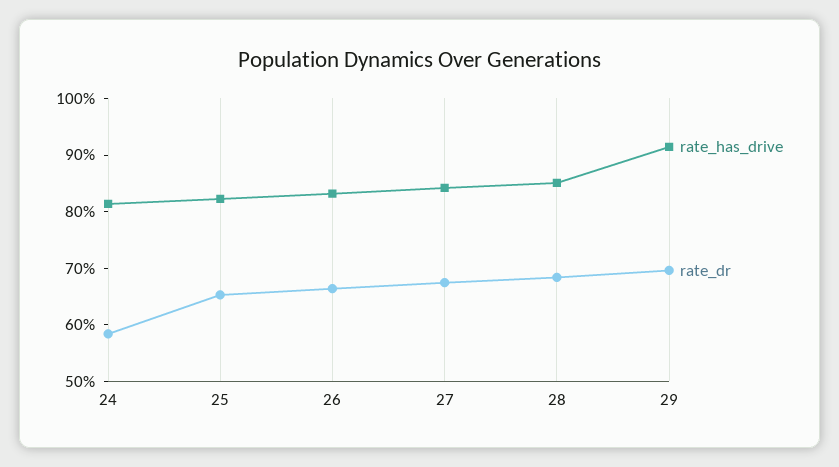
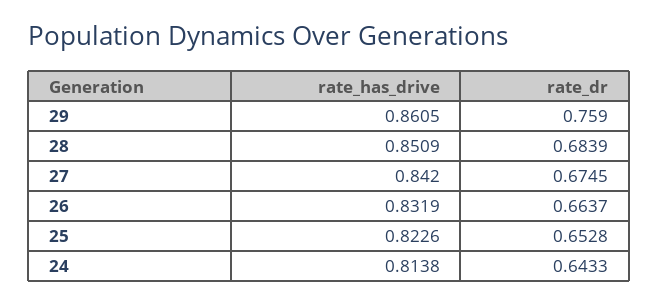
rate_dr, 24: 0.58 -> 0.6433
rate_has_drive, 29: 0.92 -> 0.8605
rate_dr, 29: 0.7 -> 0.759

